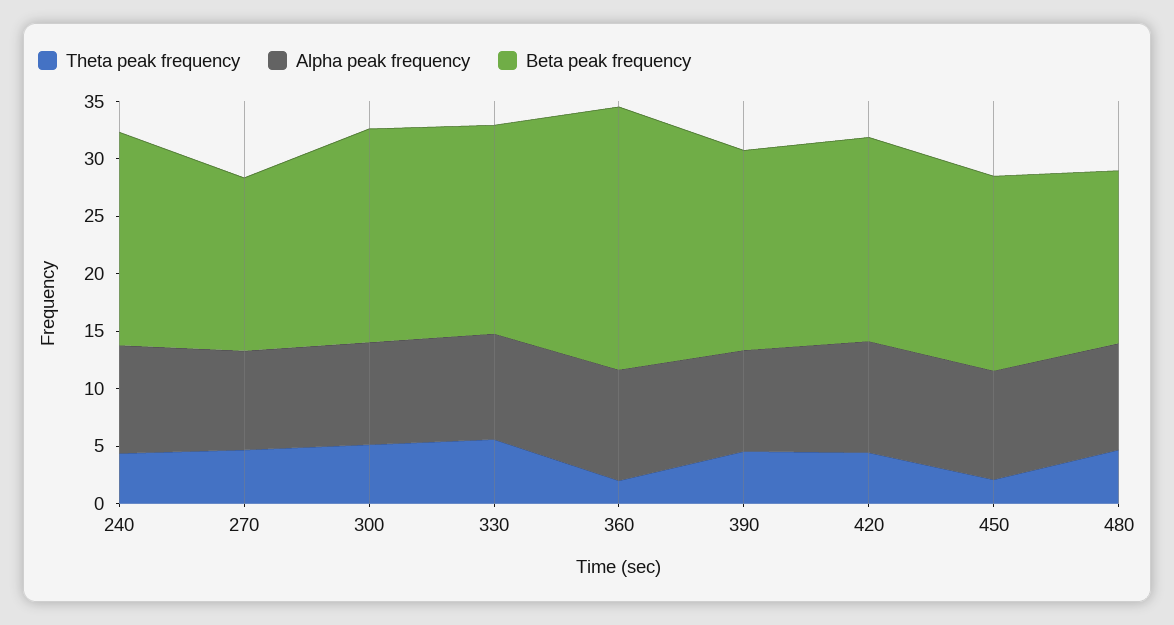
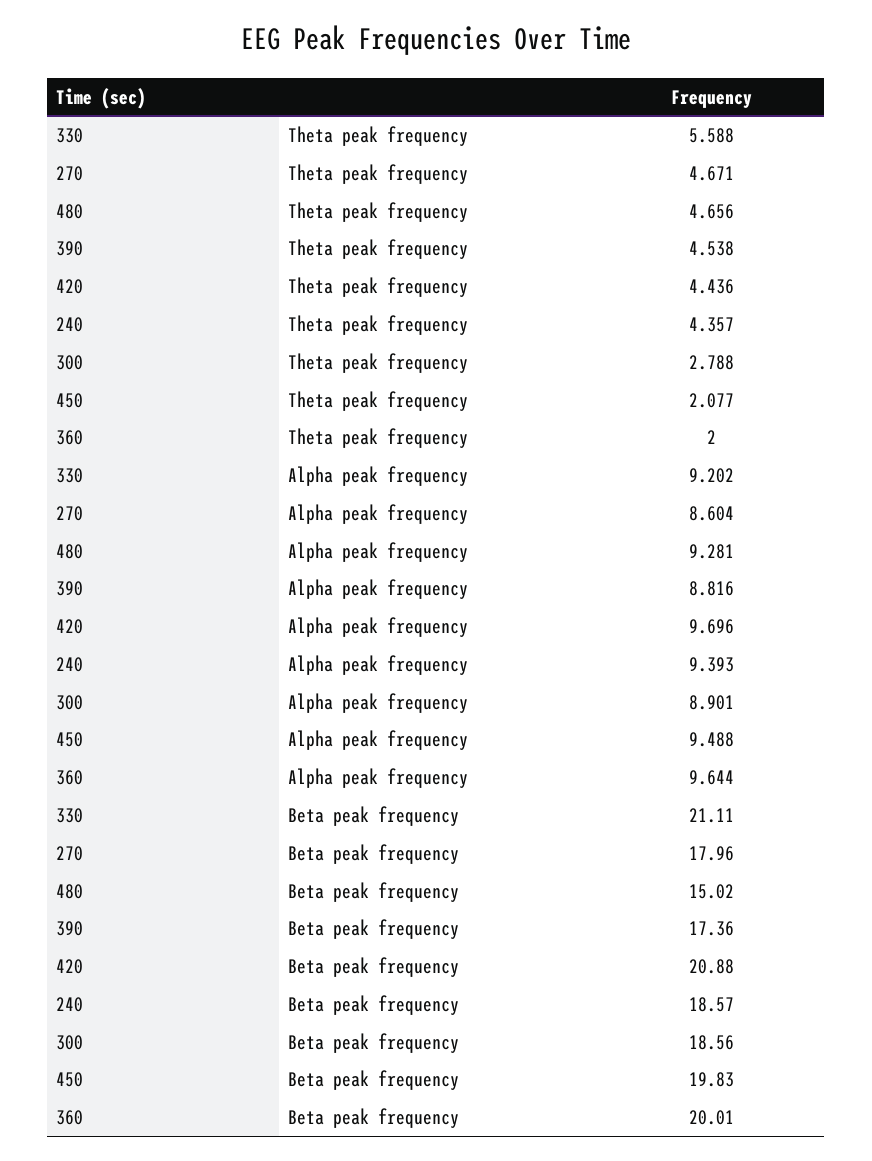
Beta peak frequency, 270: 15 -> 17.96
Theta peak frequency, 300: 5 -> 2.788
Beta peak frequency, 330: 18 -> 21.11
Beta peak frequency, 360: 23 -> 20.01
Beta peak frequency, 420: 18 -> 20.88
Beta peak frequency, 450: 17 -> 19.83

